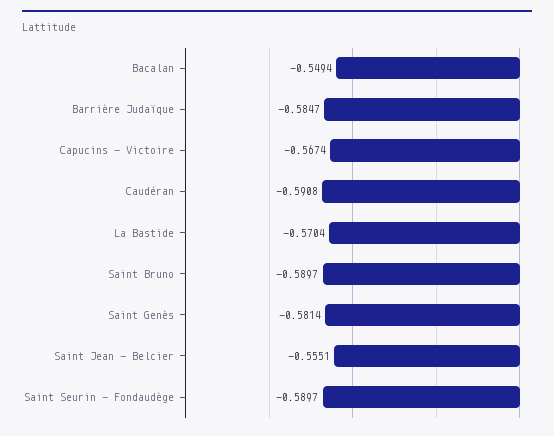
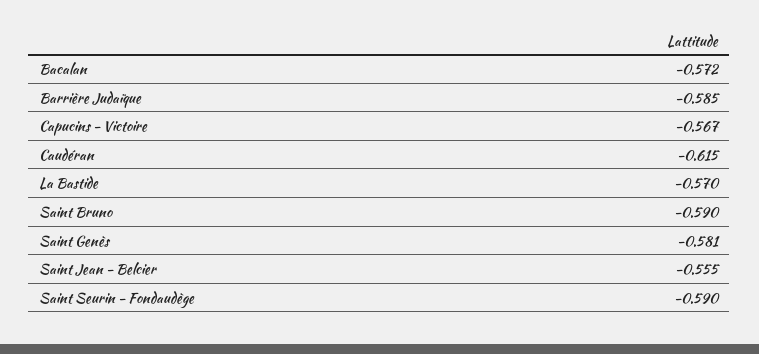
Bacalan: -0.5494 -> -0.572
Caudéran: -0.5908 -> -0.615

